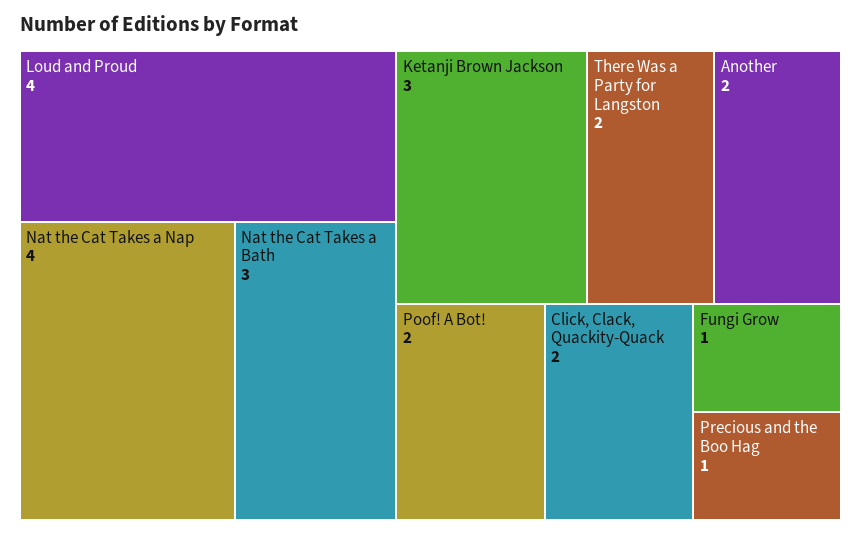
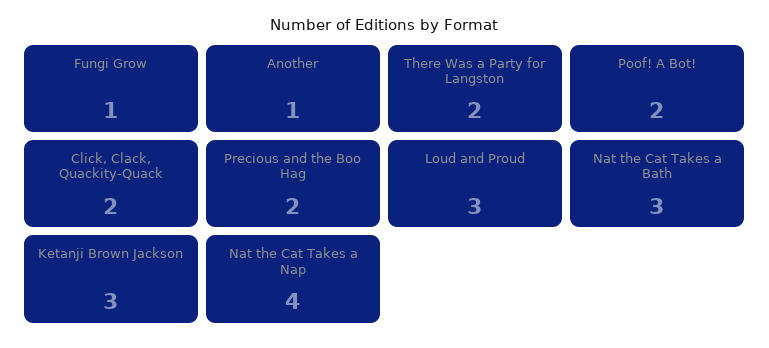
Loud and Proud: 4 -> 3
Another: 2 -> 1
Precious and the Boo Hag: 1 -> 2

